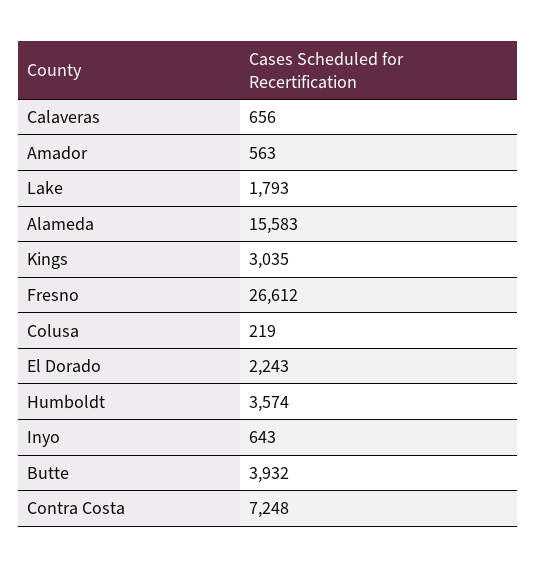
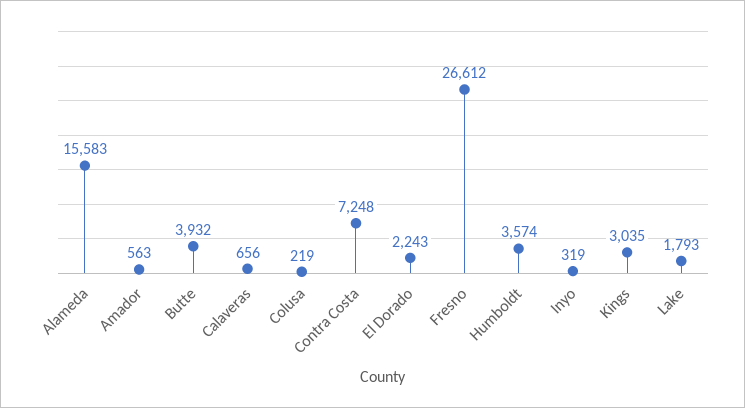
Inyo: 643 -> 319

